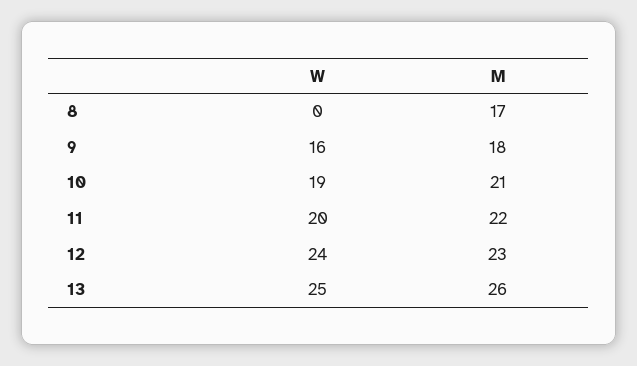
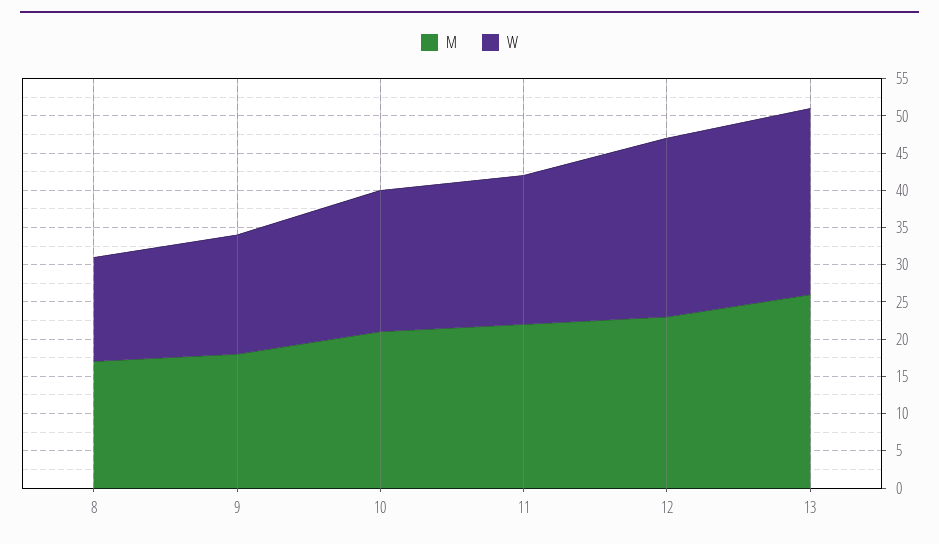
W, 8: 0 -> 15

